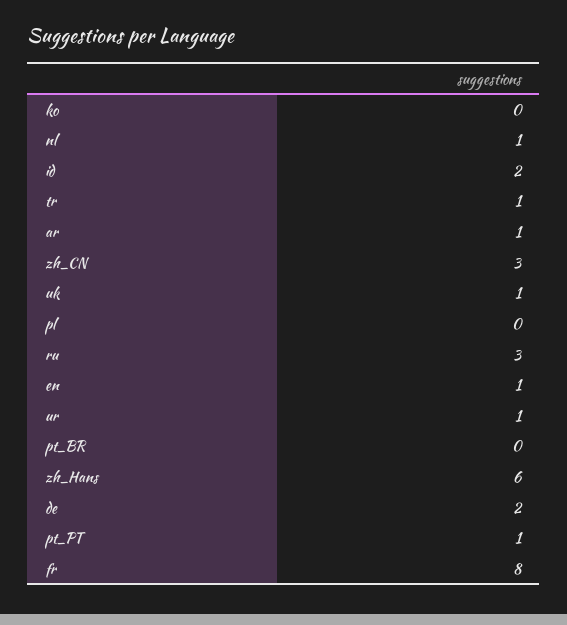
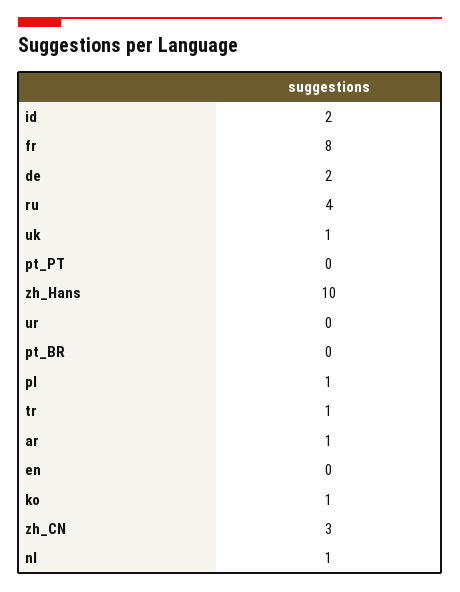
ko: 0 -> 1
pl: 0 -> 1
ru: 3 -> 4
en: 1 -> 0
ur: 1 -> 0
zh_Hans: 6 -> 10
pt_PT: 1 -> 0

